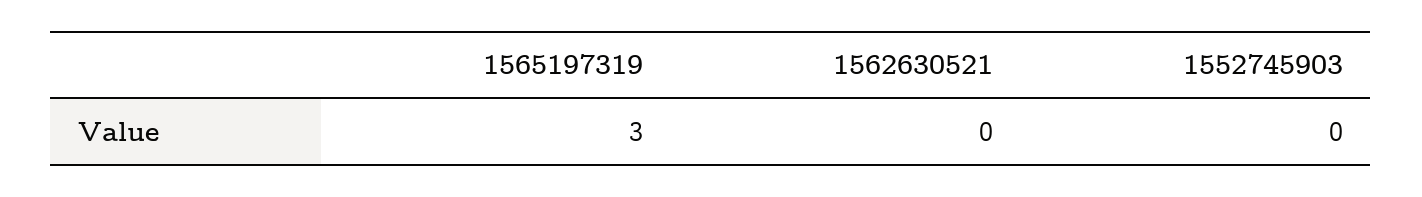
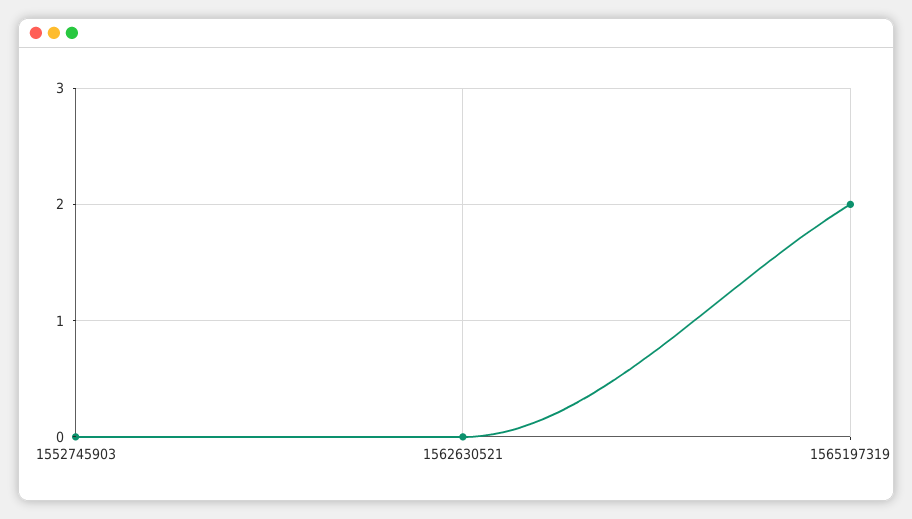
1565197319: 3 -> 2

